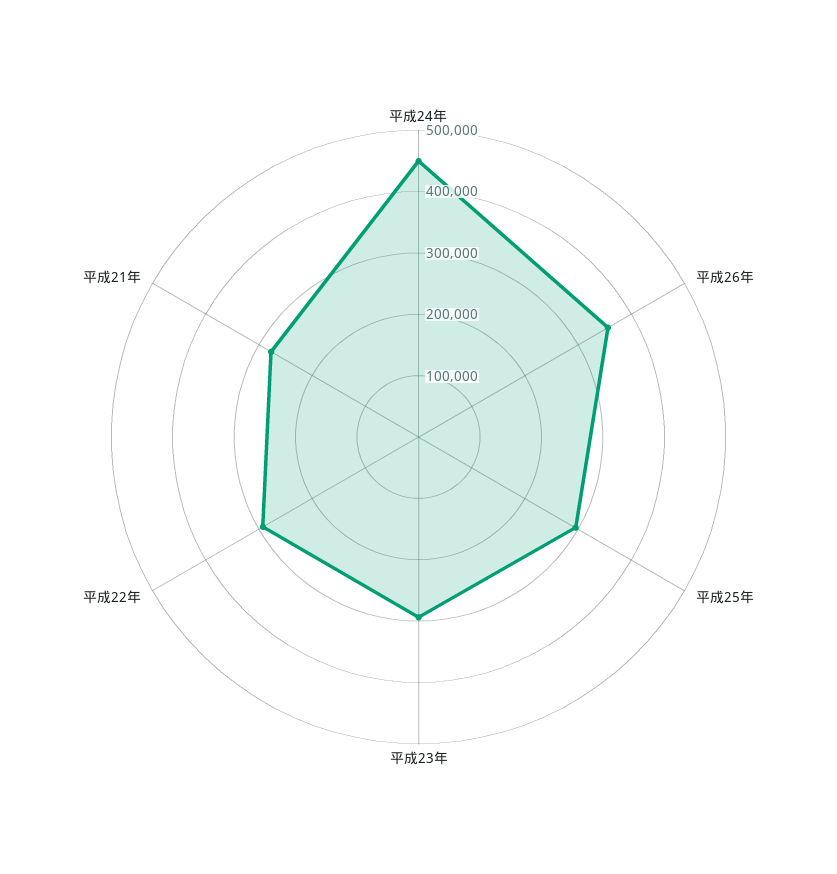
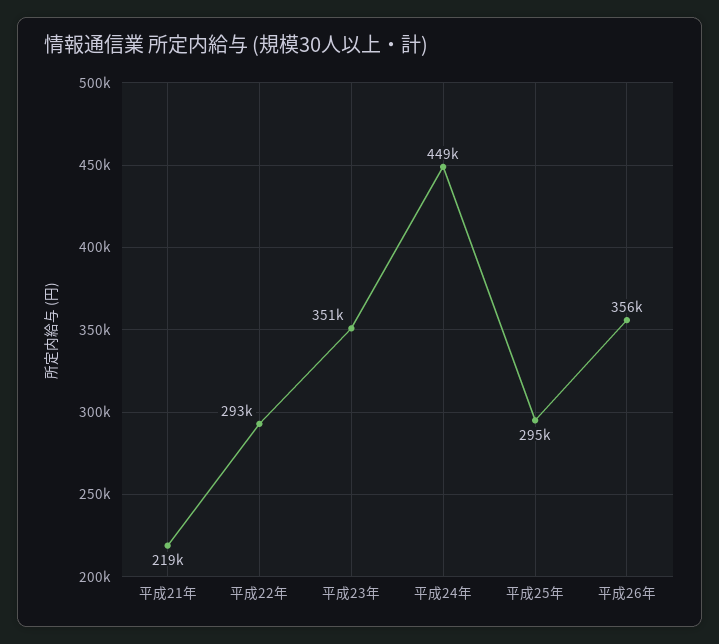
平成23年: 300000 -> 351000
平成21年: 280000 -> 219000

